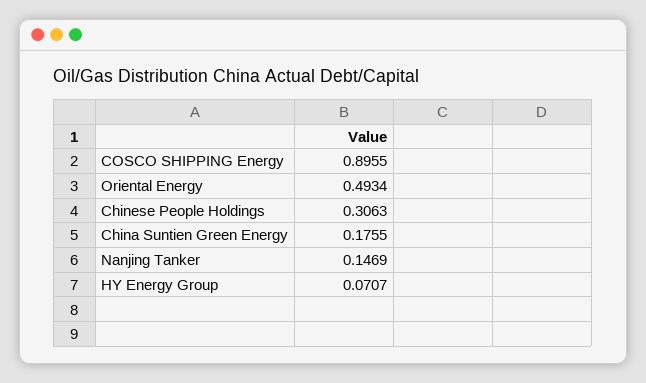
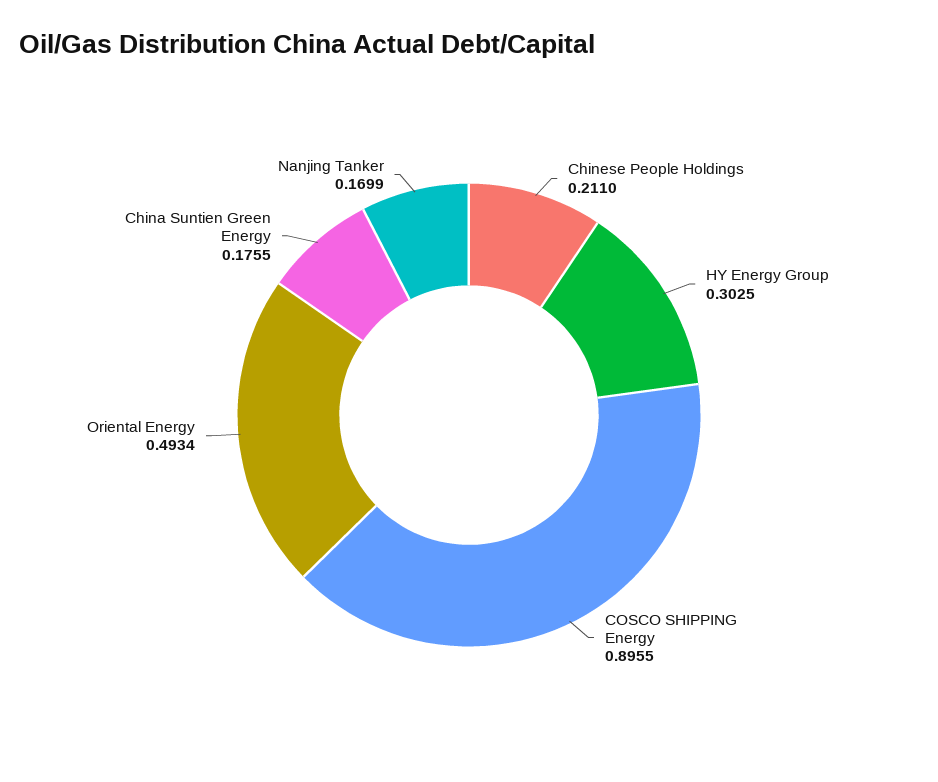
Chinese People Holdings: 0.3063 -> 0.211
Nanjing Tanker: 0.1469 -> 0.1699
HY Energy Group: 0.0707 -> 0.3025

